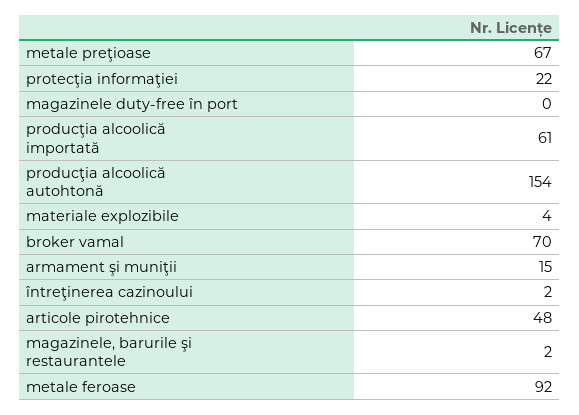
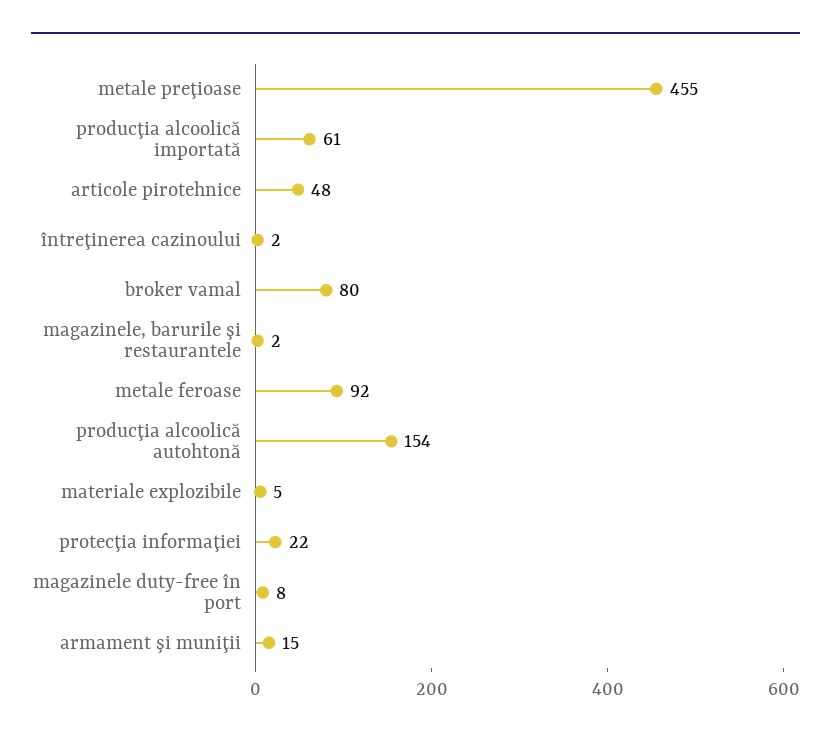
metale preţioase: 67 -> 455
magazinele duty-free în port: 0 -> 8
materiale explozibile: 4 -> 5
broker vamal: 70 -> 80

